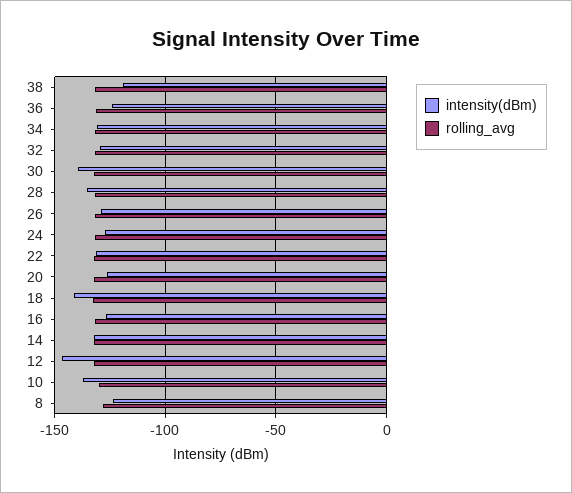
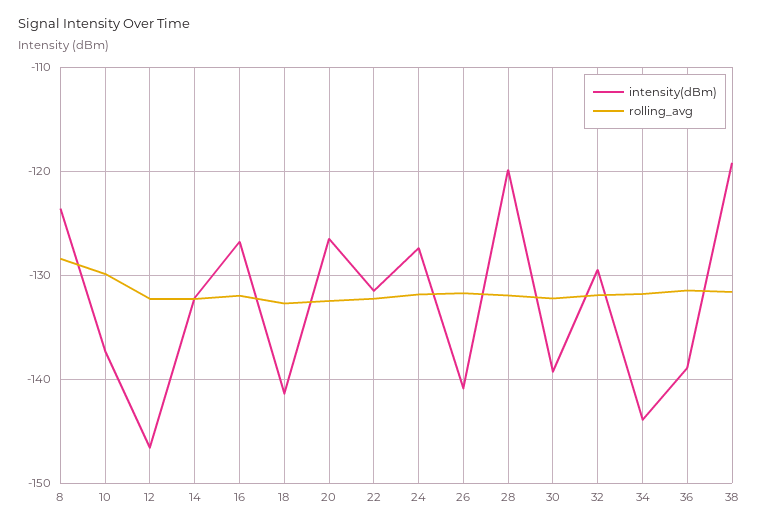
intensity(dBm), 36: -125 -> -139
intensity(dBm), 34: -130 -> -144
intensity(dBm), 28: -135 -> -120
intensity(dBm), 26: -130 -> -141

